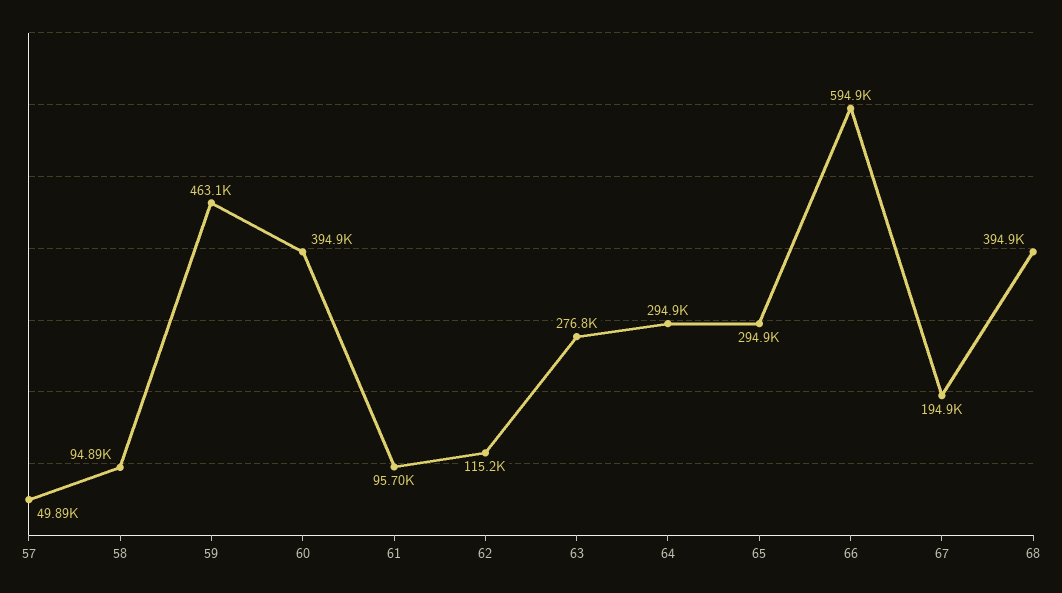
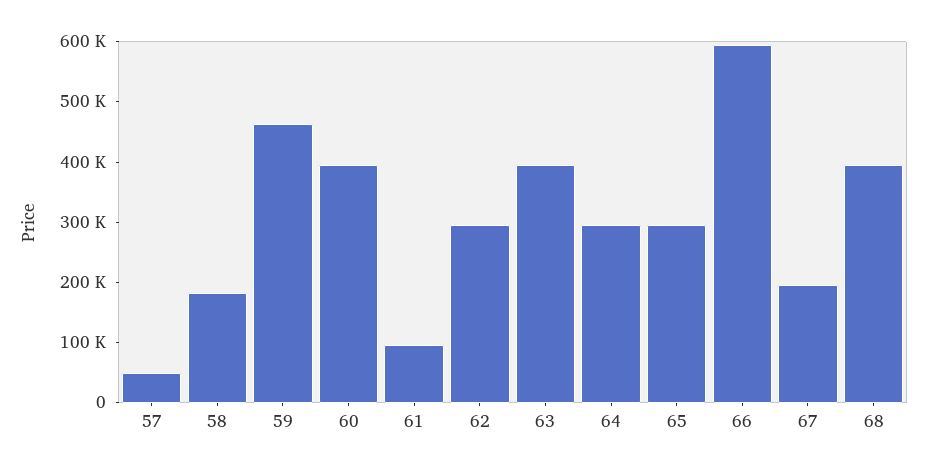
58: 94890 -> 180000
62: 115200 -> 300000
63: 276800 -> 400000

